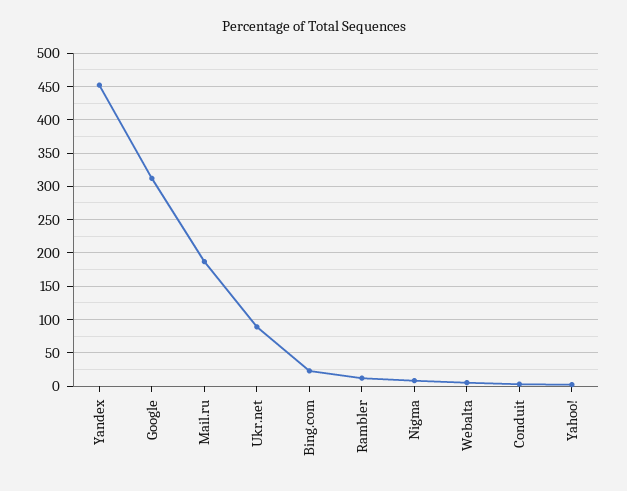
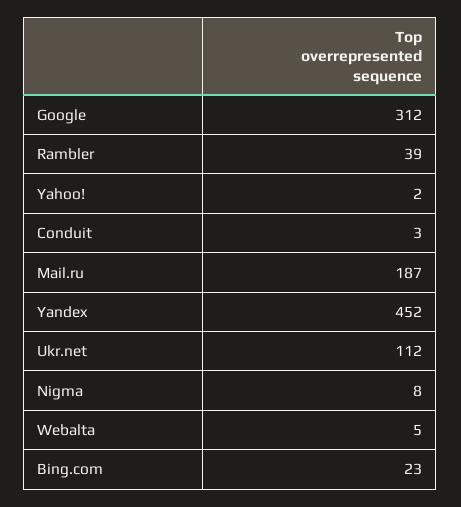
Ukr.net: 90 -> 112
Rambler: 10 -> 39

